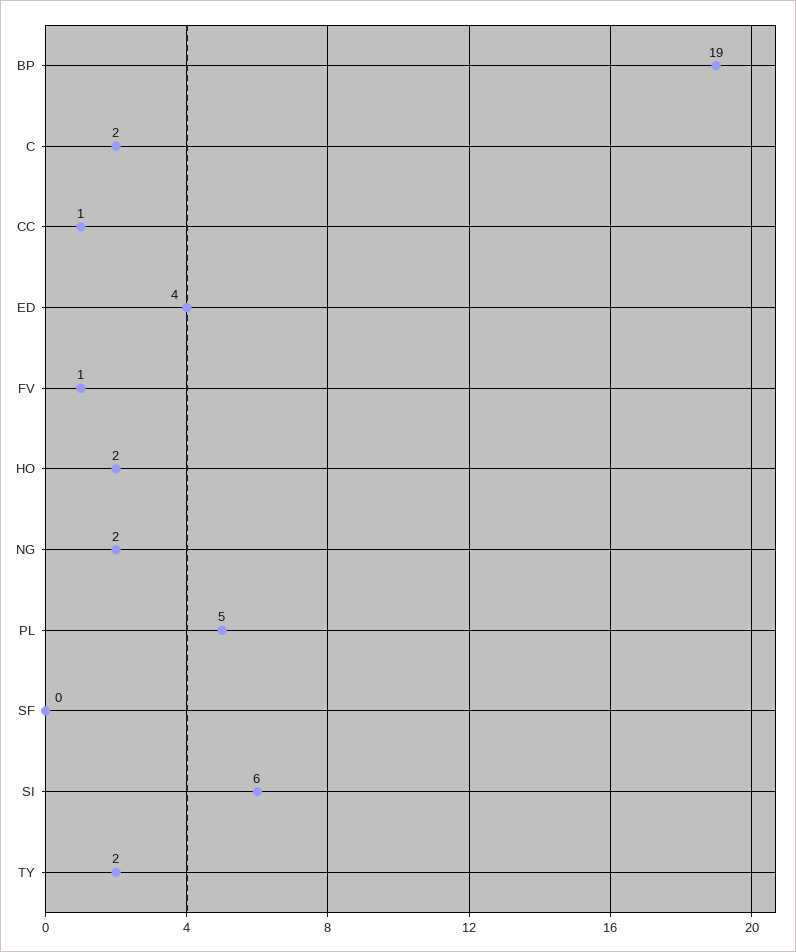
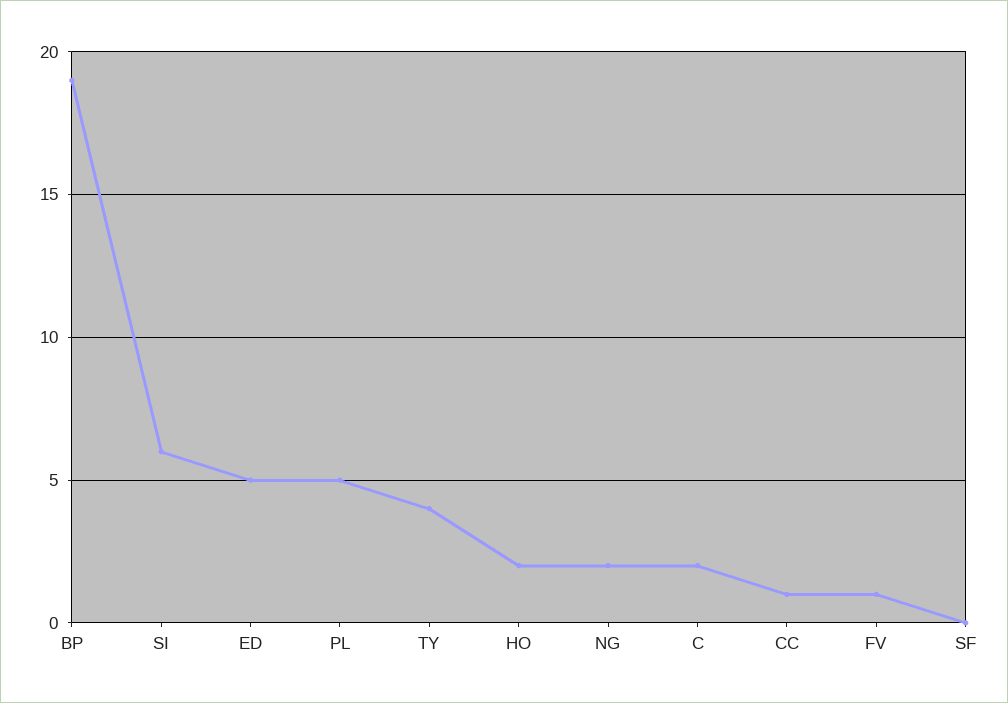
ED: 4 -> 5
TY: 2 -> 4

